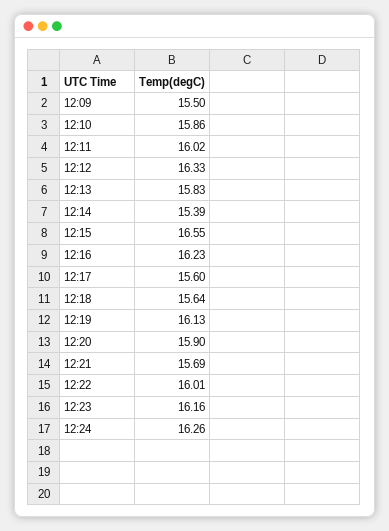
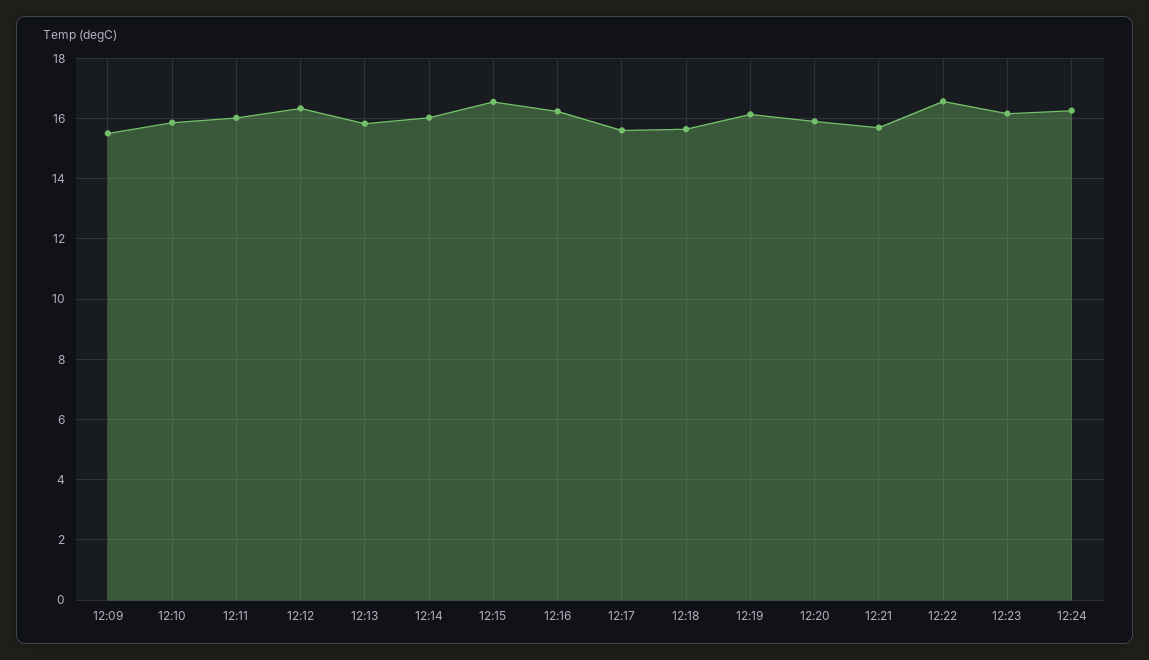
12:14: 15.39 -> 16
12:22: 16.01 -> 16.6

